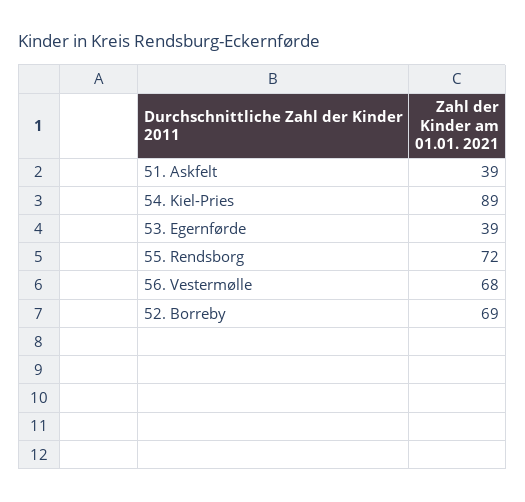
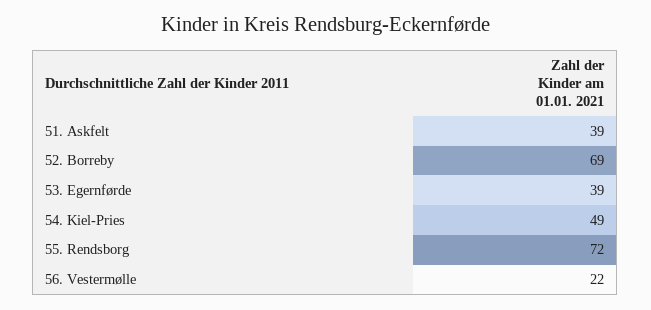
54. Kiel-Pries: 89 -> 49
56. Vestermølle: 68 -> 22

